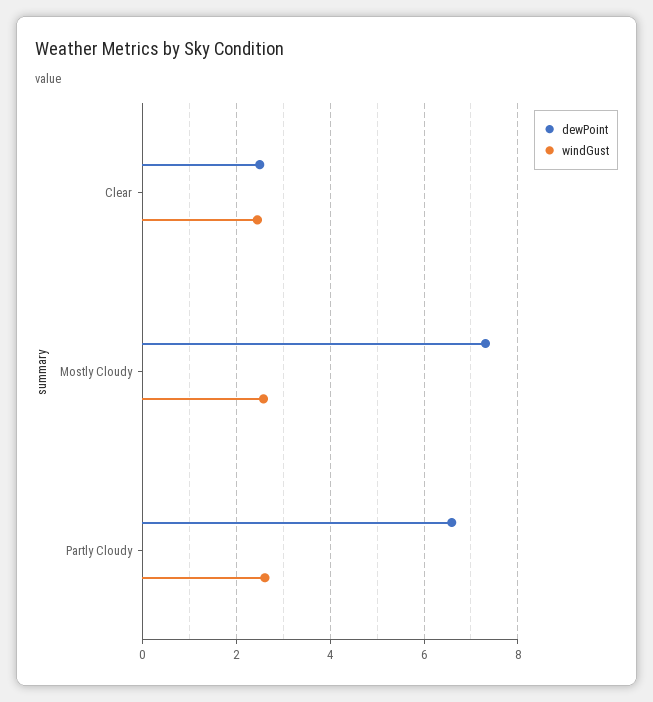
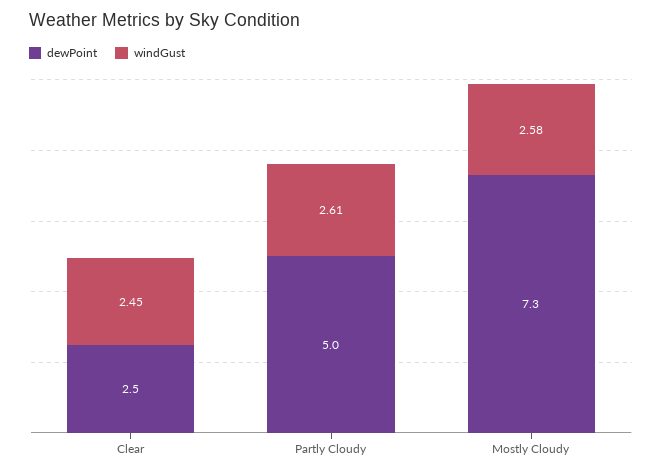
dewPoint, Partly Cloudy: 6.6 -> 5

